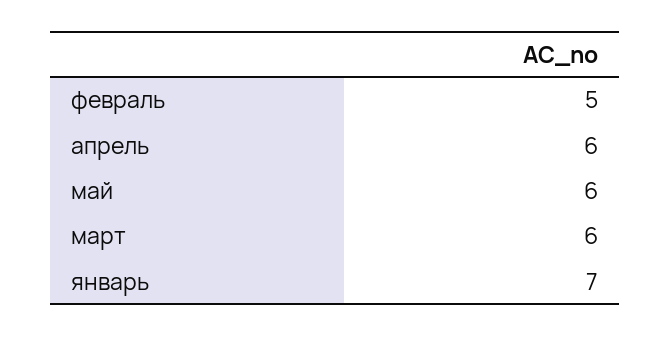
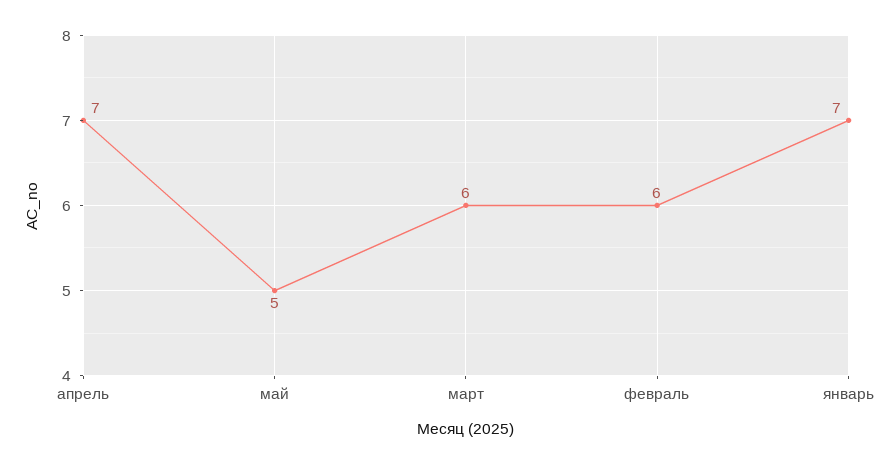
февраль: 5 -> 6
апрель: 6 -> 7
май: 6 -> 5

